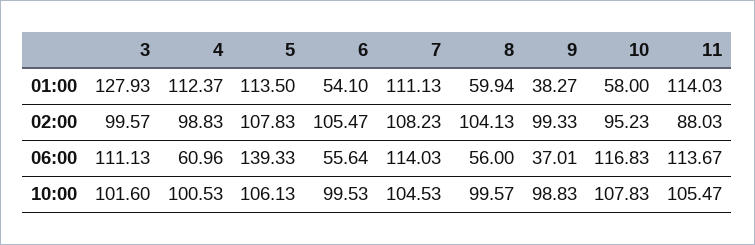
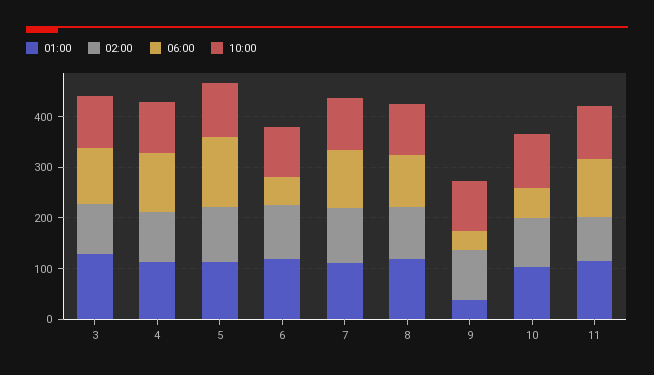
01:00, 6: 54.1 -> 120
01:00, 8: 59.94 -> 120
01:00, 10: 58 -> 100
06:00, 4: 60.96 -> 120
06:00, 8: 56 -> 100
06:00, 10: 116.83 -> 60

